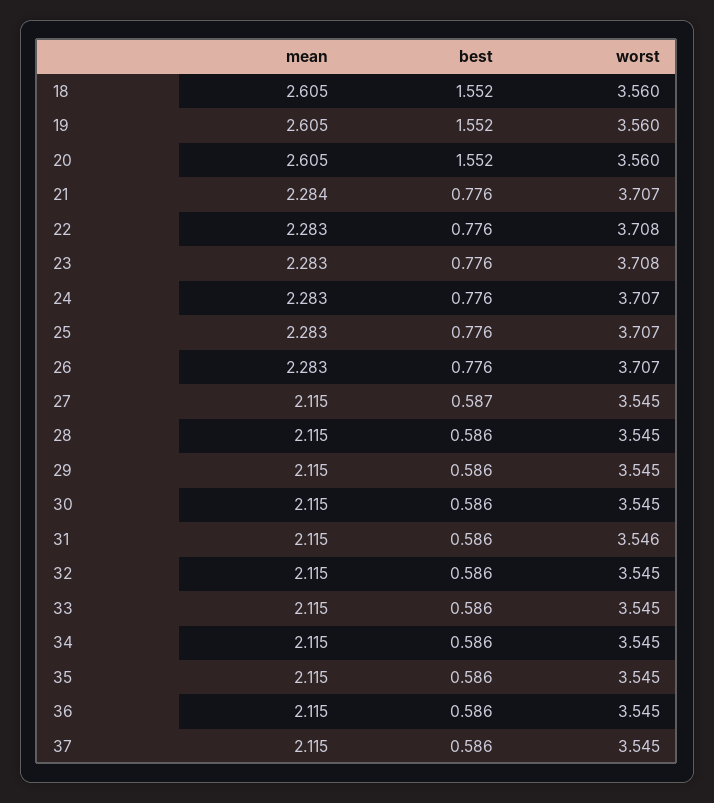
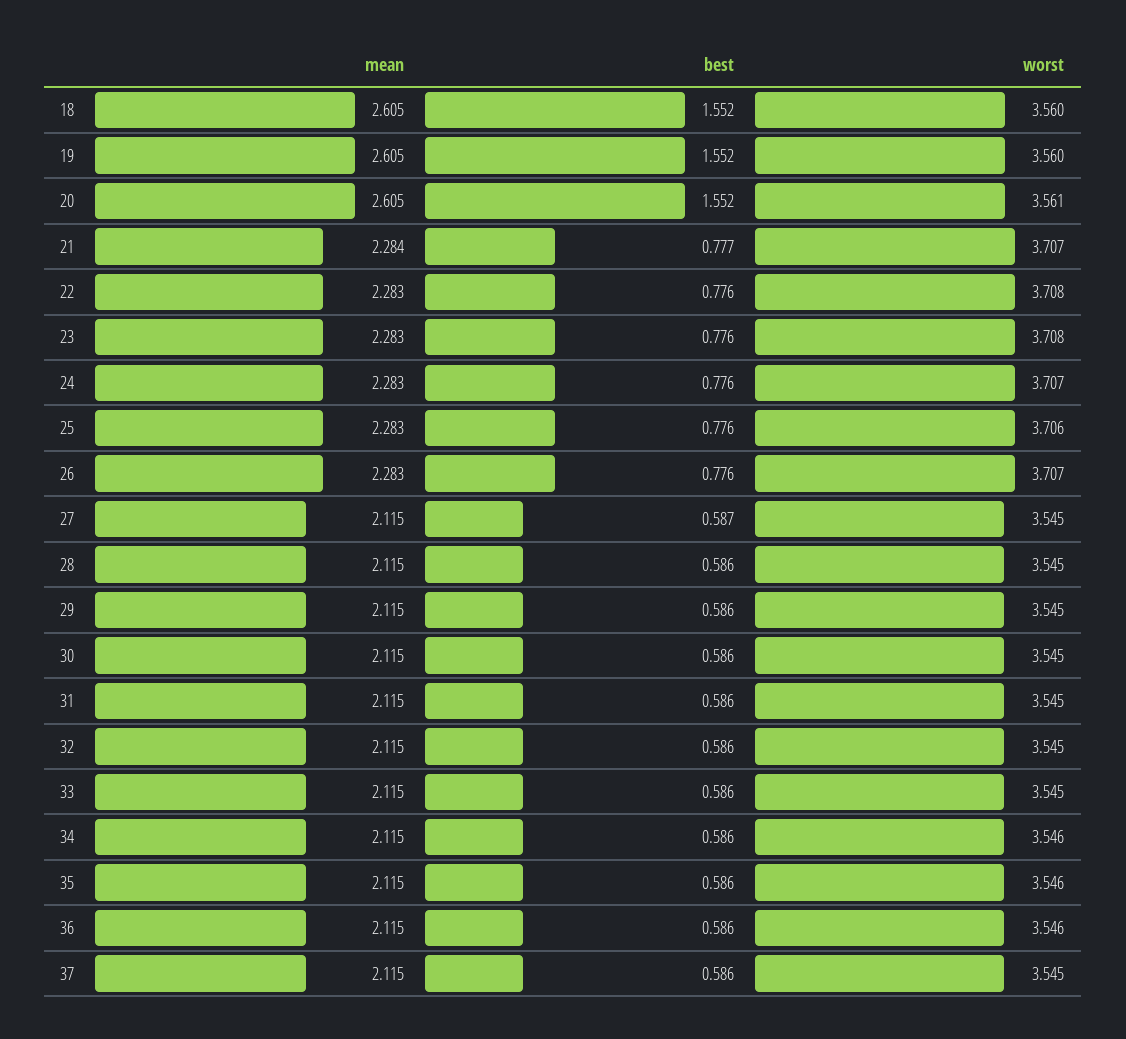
worst, 20: 3.56 -> 3.561
best, 21: 0.776 -> 0.777
worst, 25: 3.707 -> 3.706
worst, 31: 3.546 -> 3.545
worst, 34: 3.545 -> 3.546
worst, 35: 3.545 -> 3.546
worst, 36: 3.545 -> 3.546

